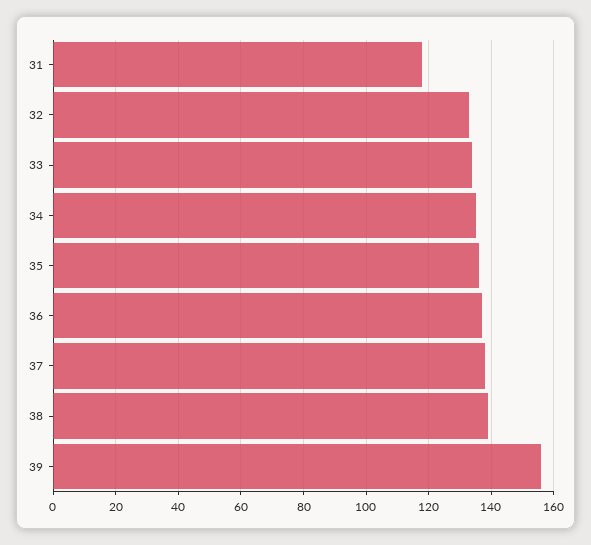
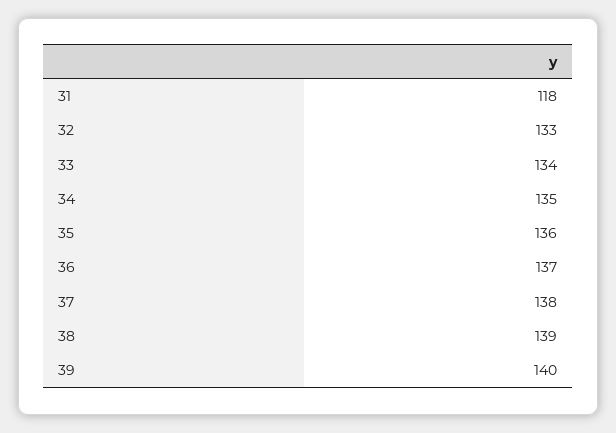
39: 155 -> 140

